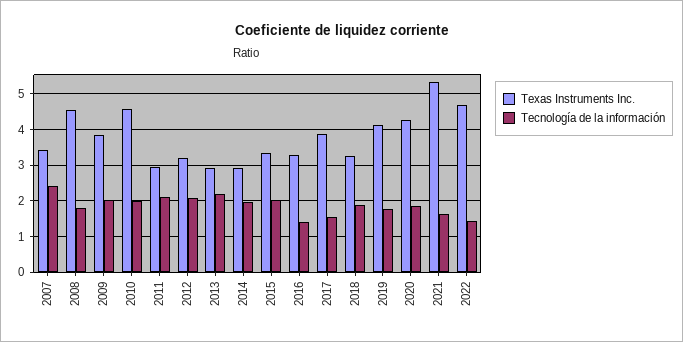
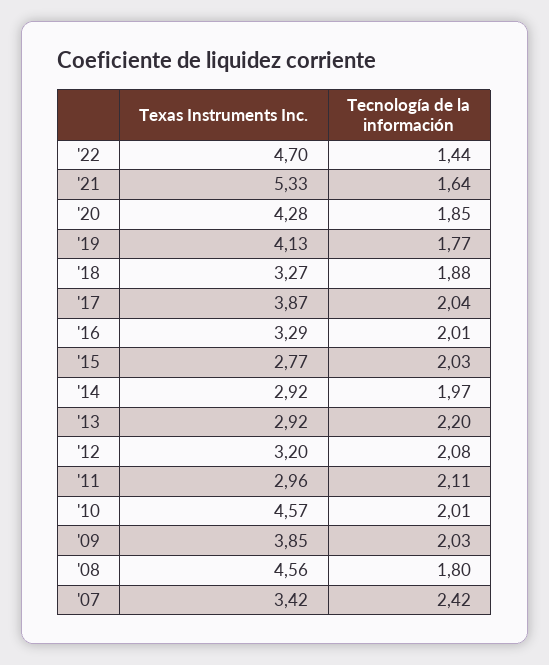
Texas Instruments Inc., 2015: 3.4 -> 2.77
Tecnología de la información, 2016: 1.4 -> 2.01
Tecnología de la información, 2017: 1.6 -> 2.04

